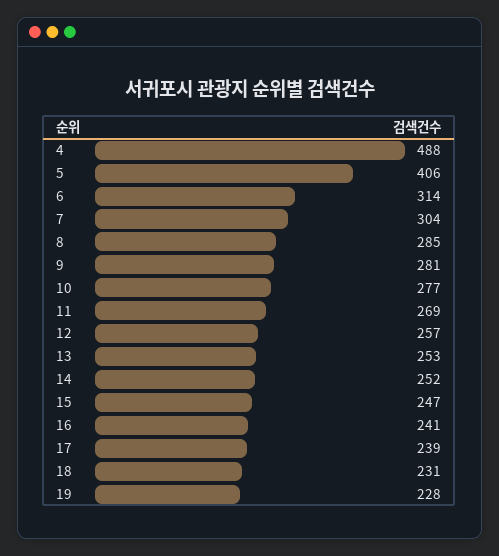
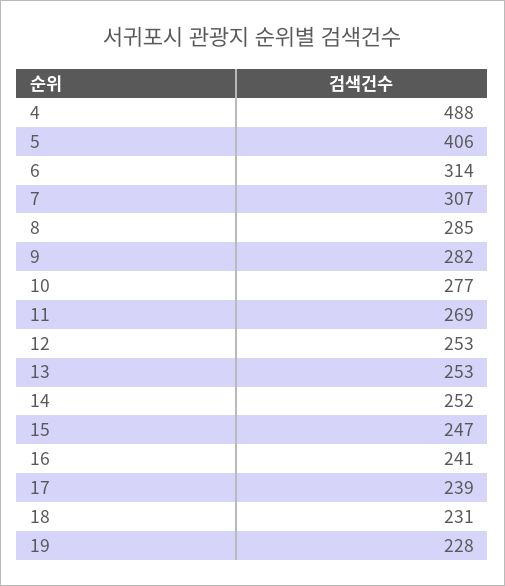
7: 304 -> 307
9: 281 -> 282
12: 257 -> 253

